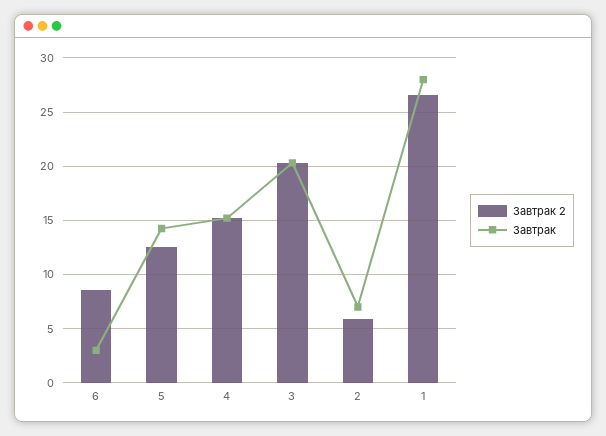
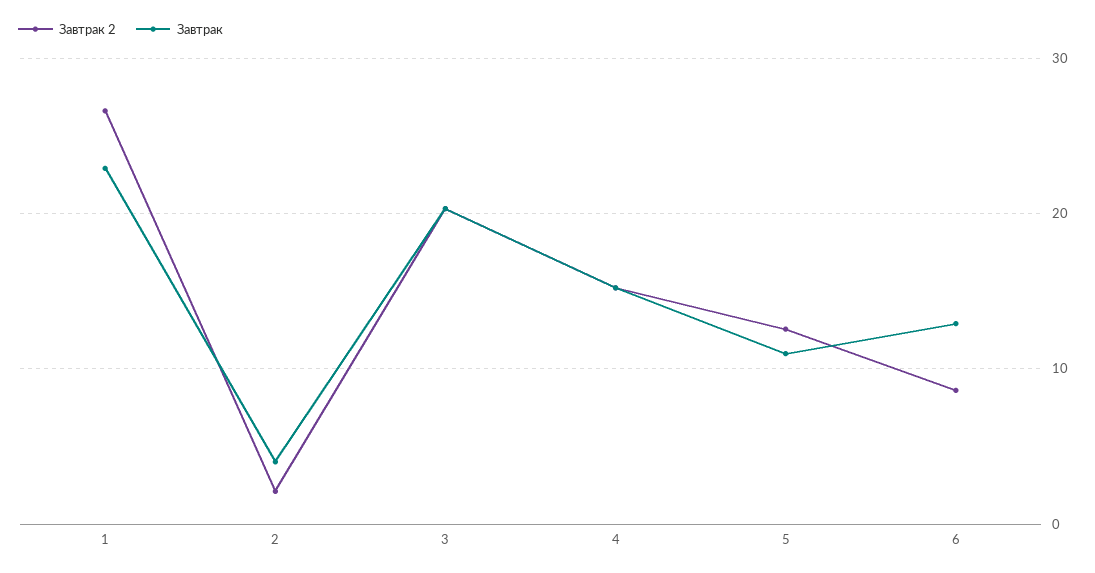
Завтрак, 6: 3 -> 13
Завтрак, 5: 14 -> 11
Завтрак 2, 2: 6 -> 2
Завтрак, 2: 7 -> 4
Завтрак, 1: 28 -> 23

